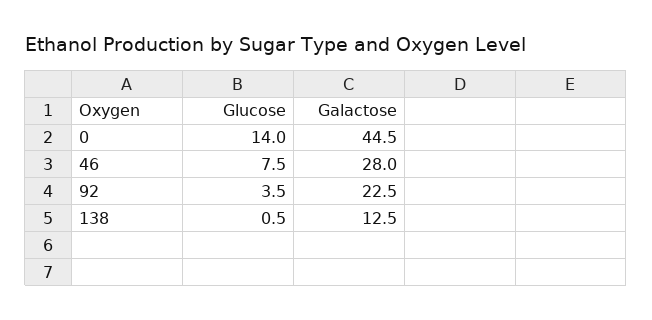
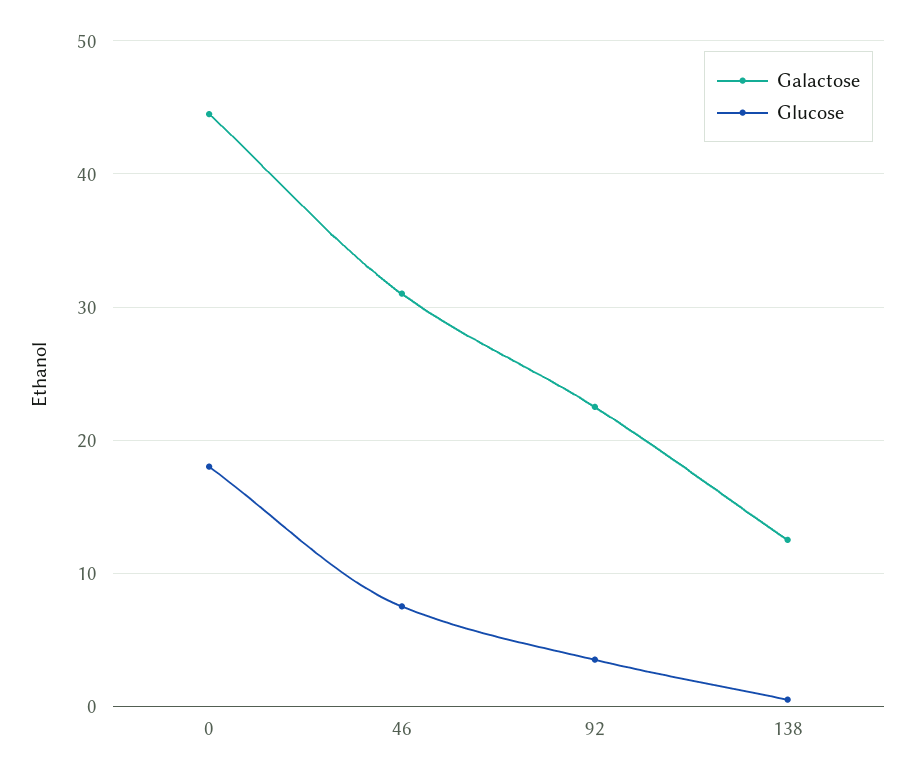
Glucose, 0: 14 -> 18
Galactose, 46: 28 -> 31

